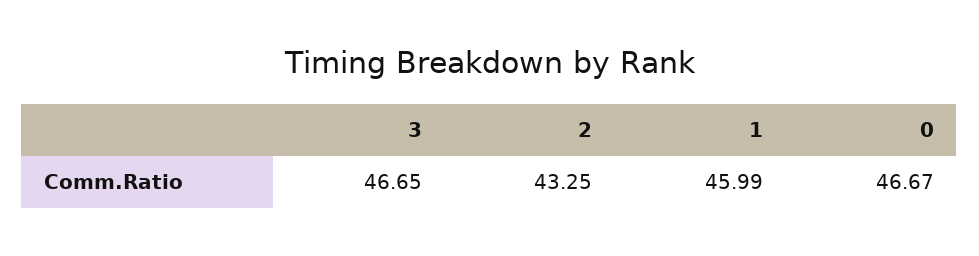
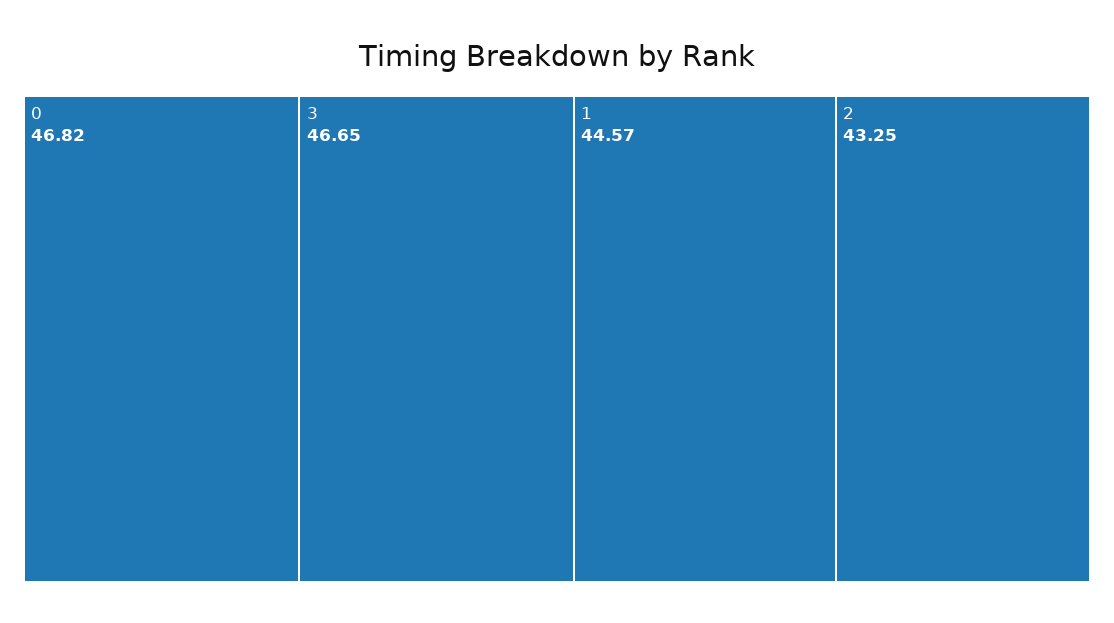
1: 45.99 -> 44.57
0: 46.67 -> 46.82

